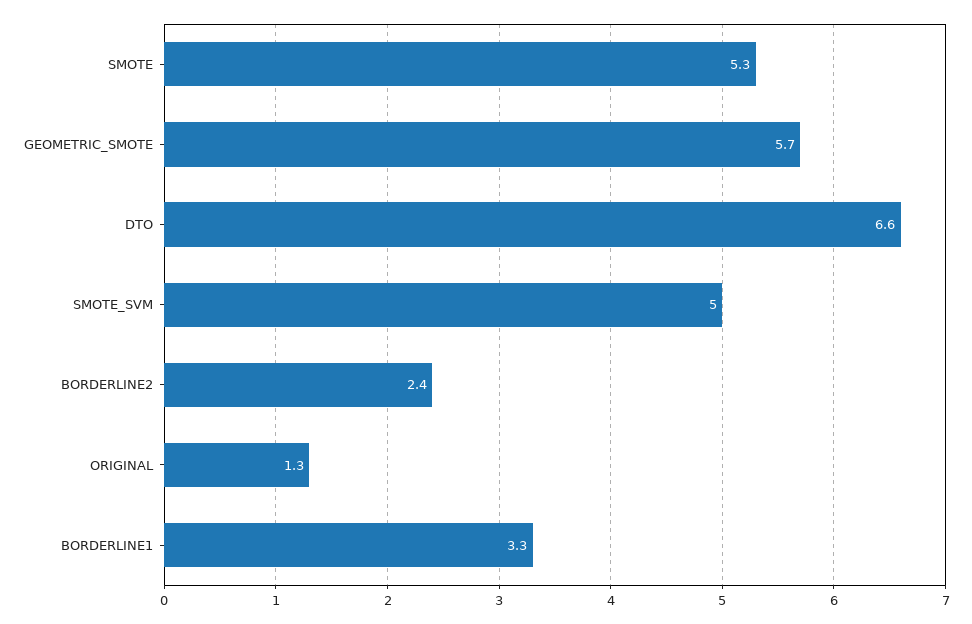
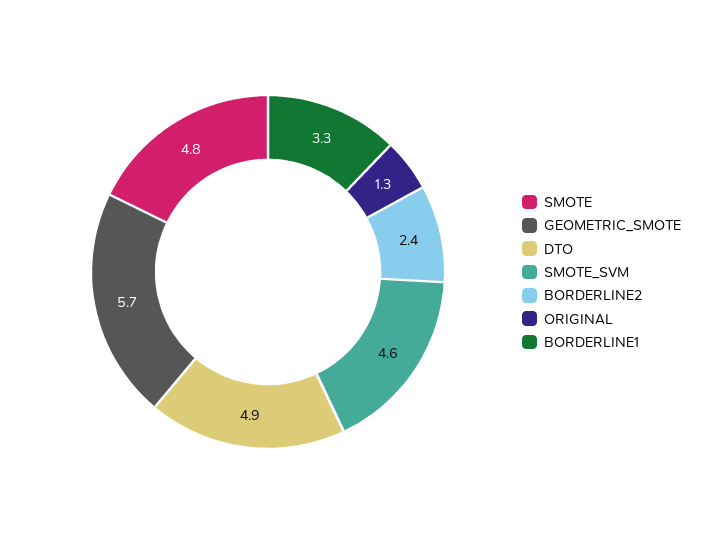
SMOTE: 5.3 -> 4.8
DTO: 6.6 -> 4.9
SMOTE_SVM: 5 -> 4.6

